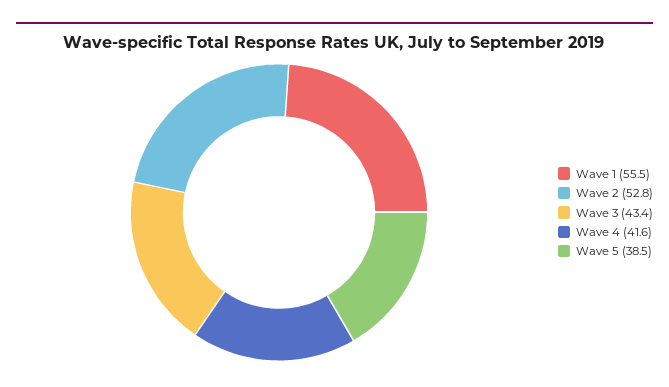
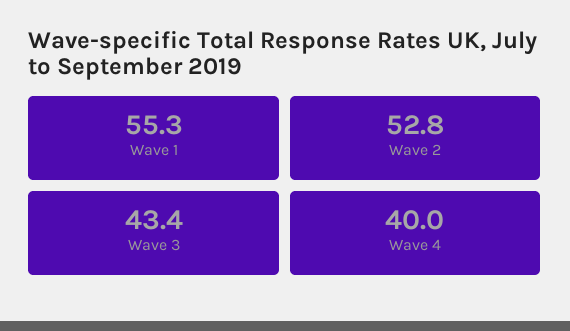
Wave 1: 55.5 -> 55.3
Wave 4: 41.6 -> 40
Wave 5: 38.5 -> none

